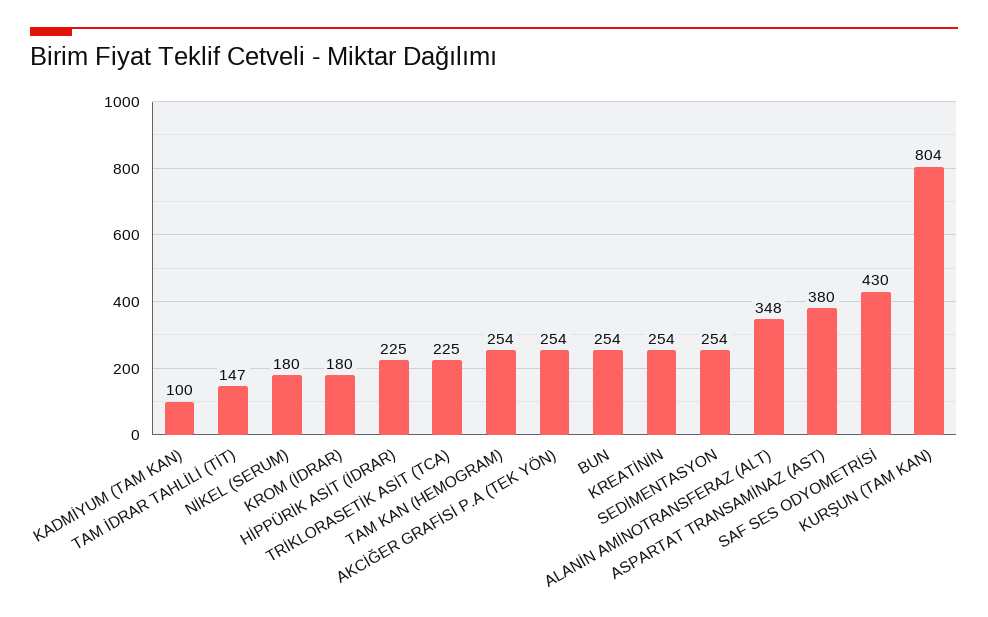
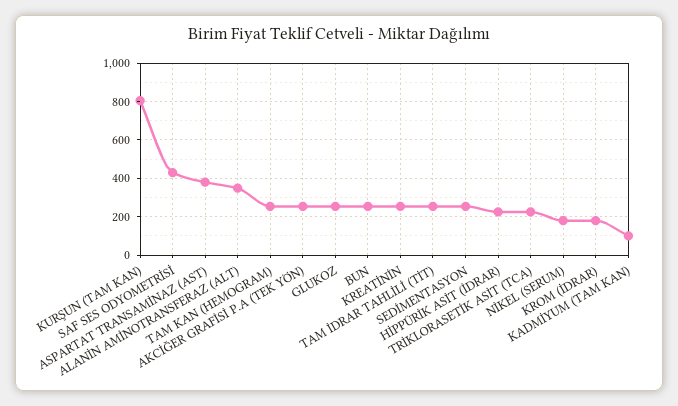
TAM İDRAR TAHLİLİ (TİT): 147 -> 250
GLUKOZ: none -> 250

